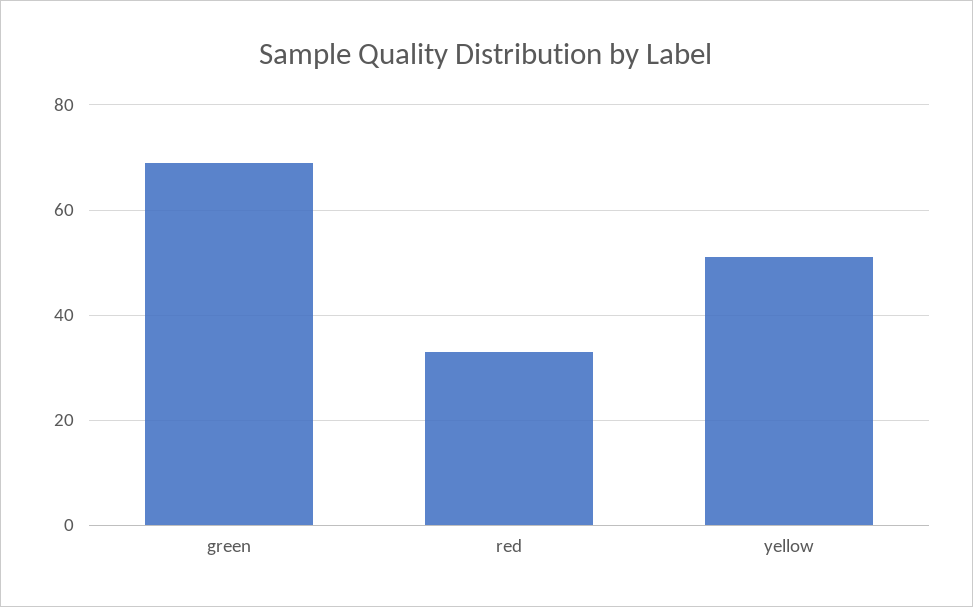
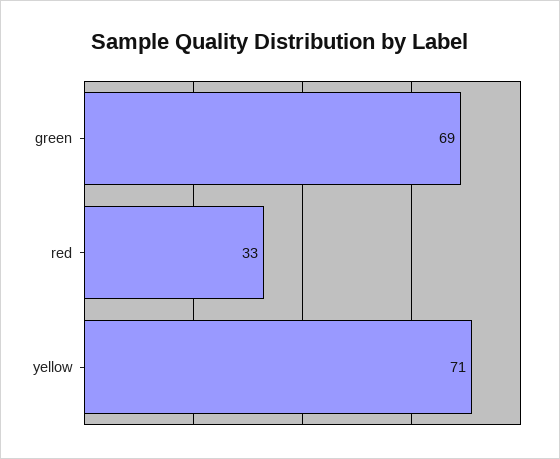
yellow: 50 -> 71

